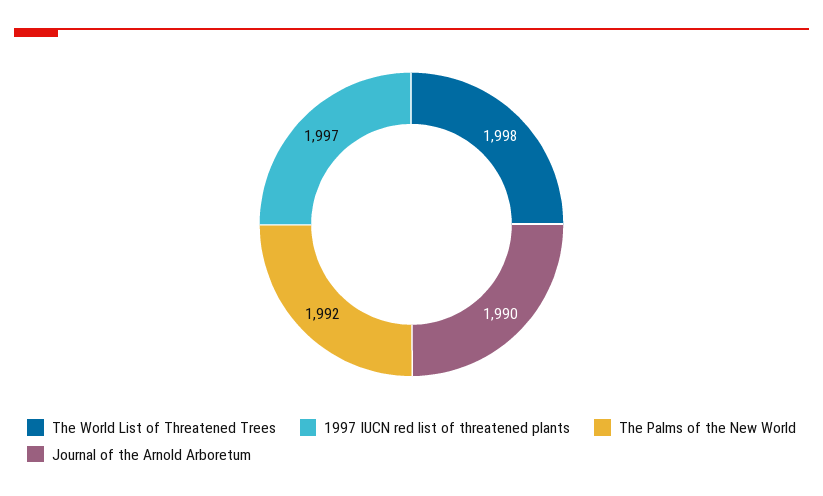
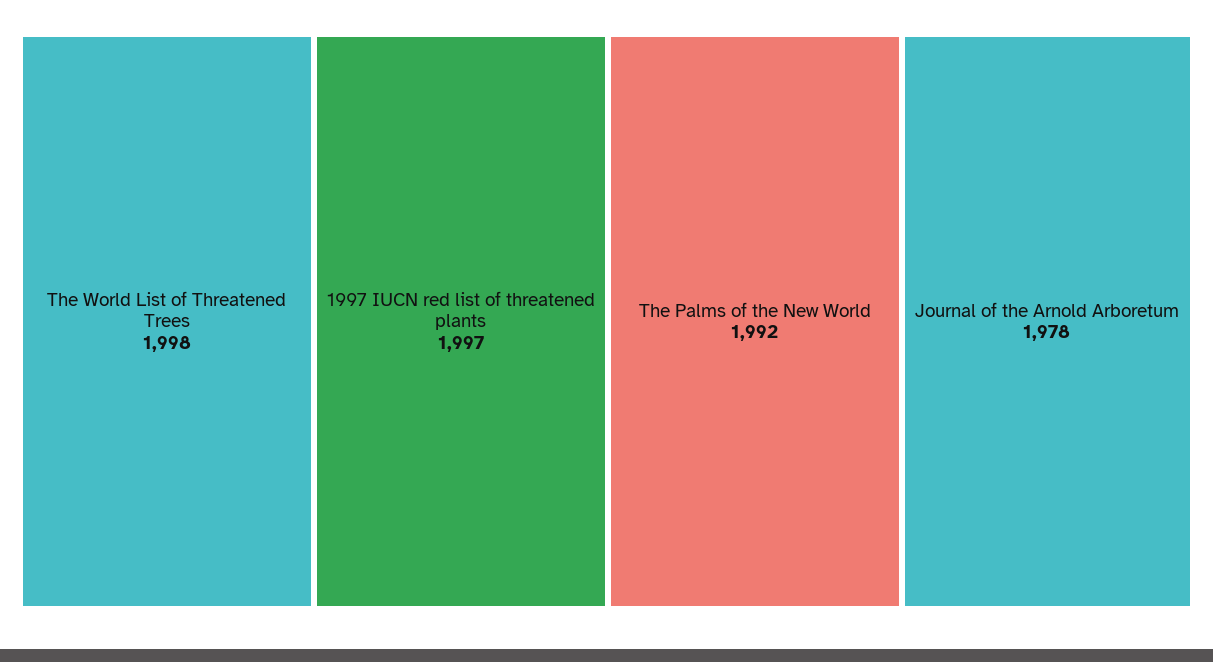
Journal of the Arnold Arboretum: 1990 -> 1978

